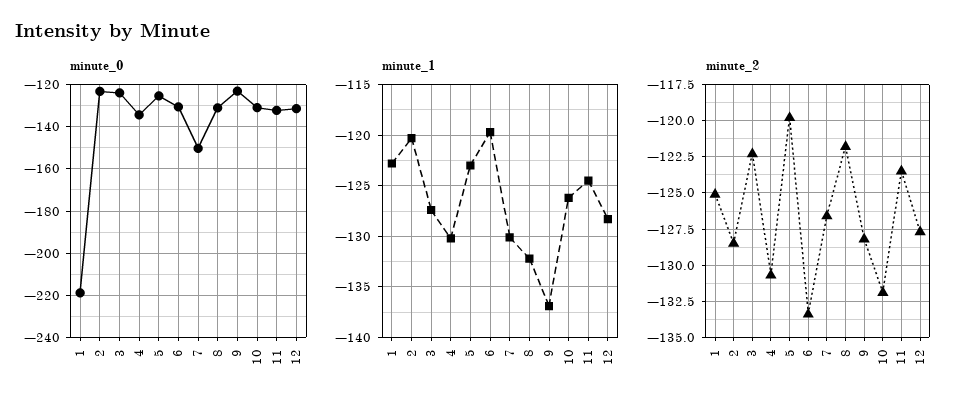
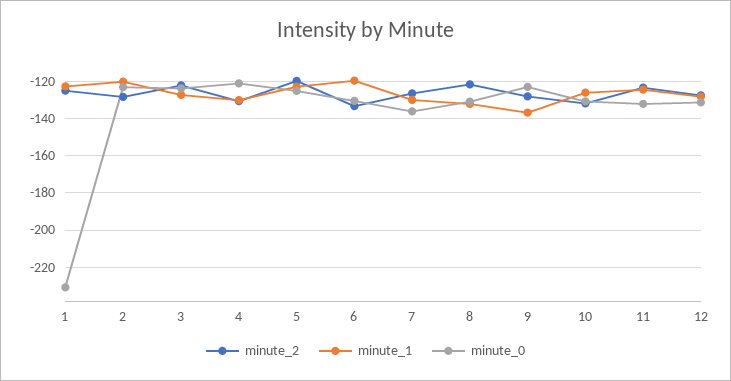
minute_0, 1: -220 -> -230
minute_0, 4: -135 -> -120
minute_0, 7: -150 -> -135

